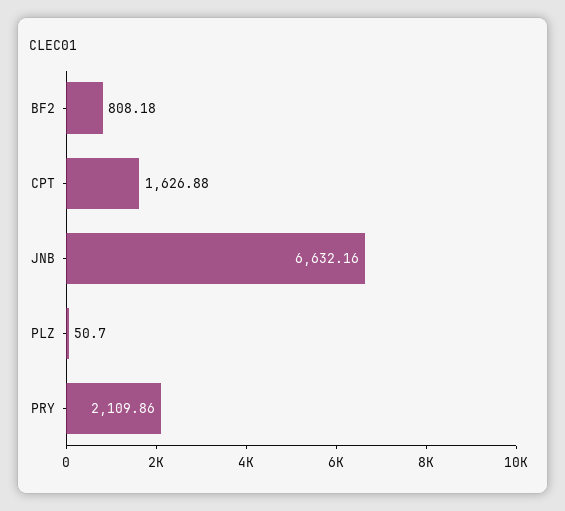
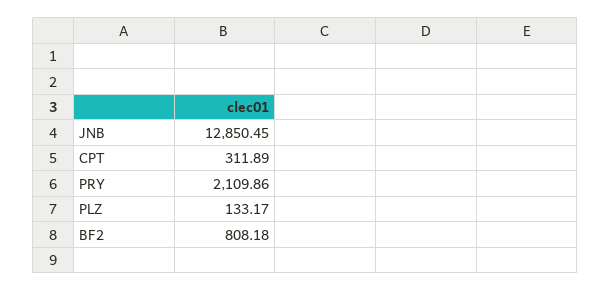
CPT: 1626.88 -> 311.89
JNB: 6632.16 -> 12850.45
PLZ: 50.7 -> 133.17

